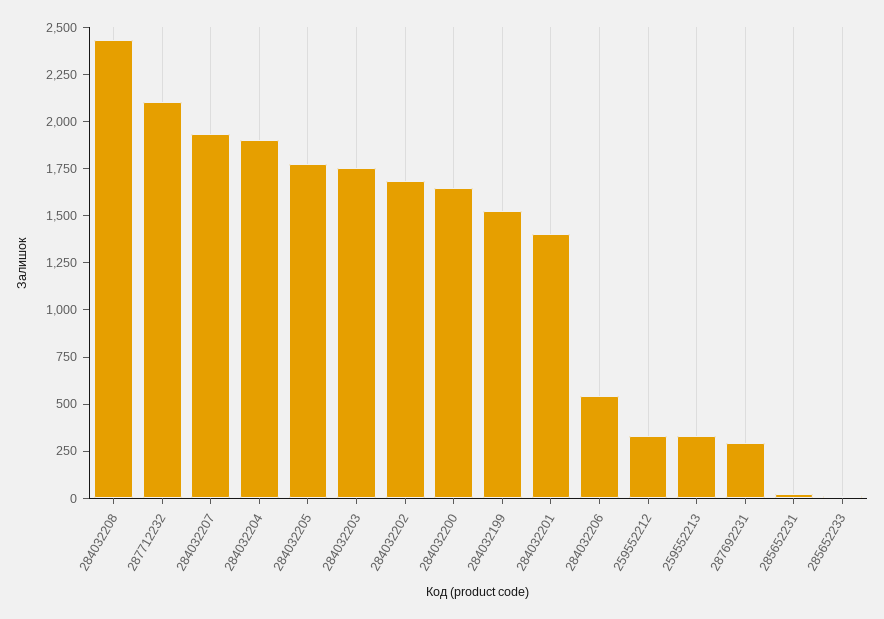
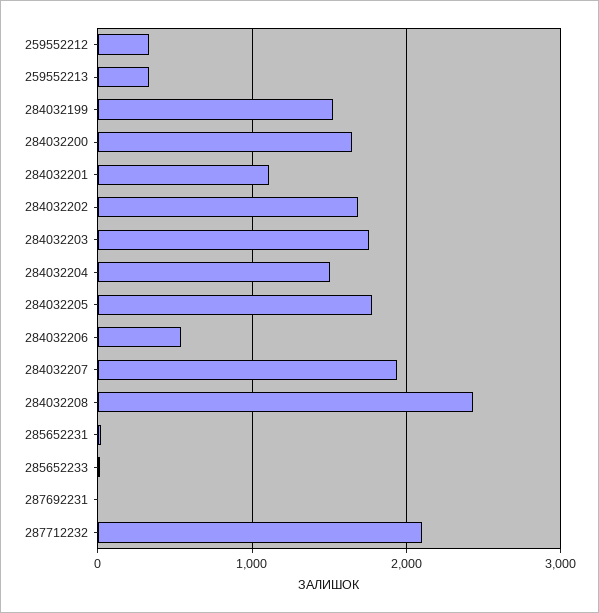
284032204: 1900 -> 1500
284032201: 1400 -> 1100
287692231: 300 -> 0

